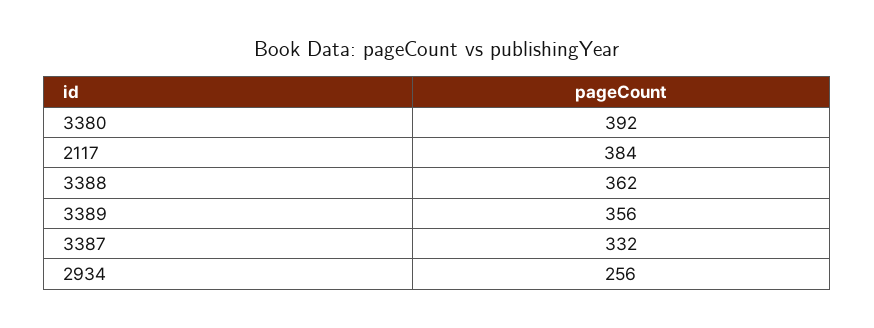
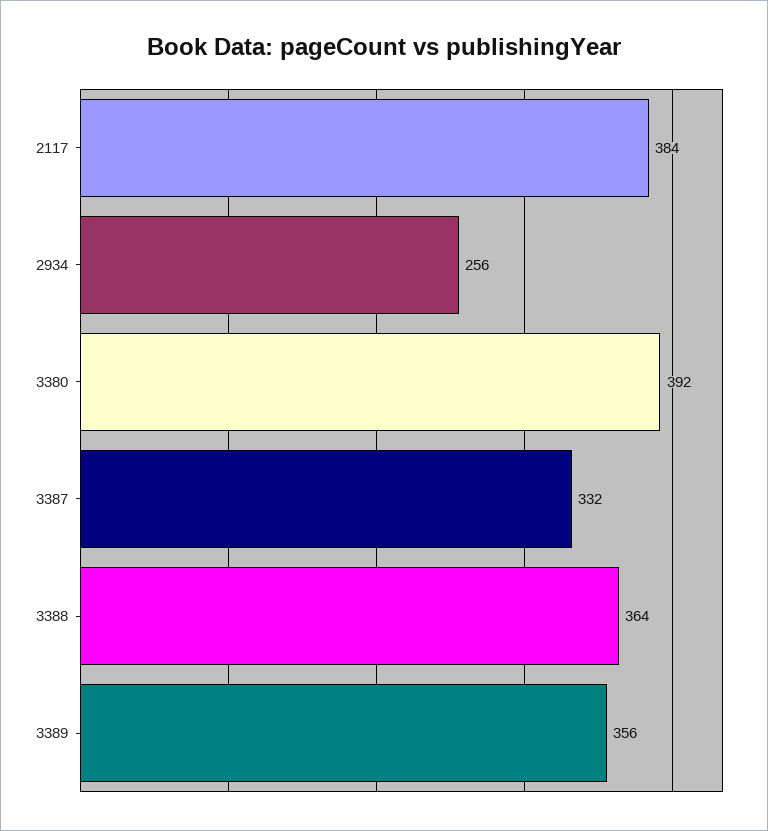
3388: 362 -> 364

